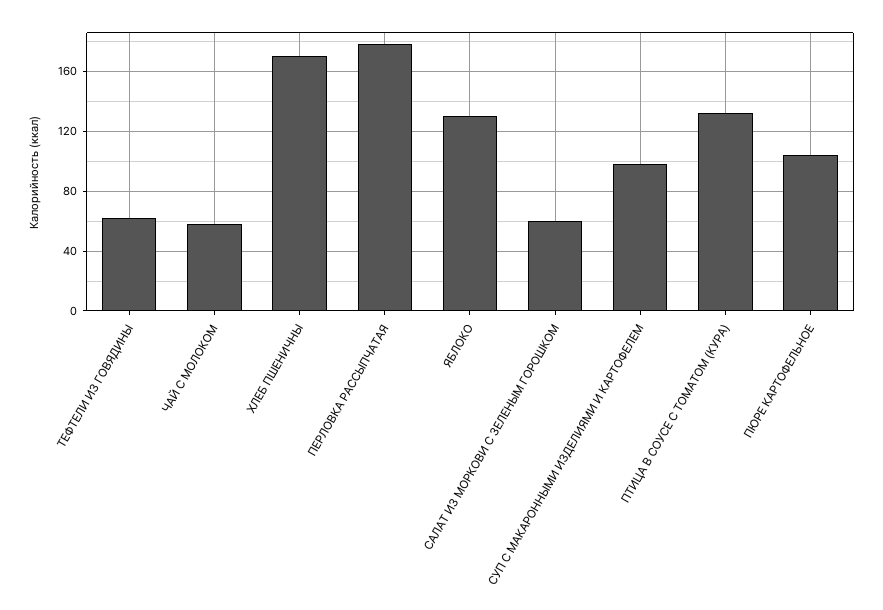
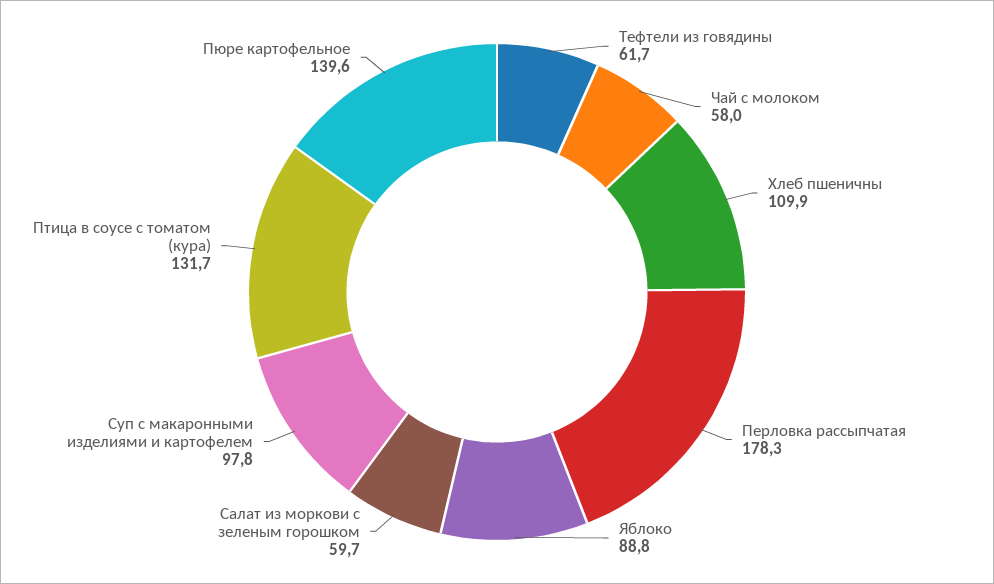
ХЛЕБ ПШЕНИЧНЫ: 170 -> 109.9
ЯБЛОКО: 130 -> 88.8
ПЮРЕ КАРТОФЕЛЬНОЕ: 105 -> 139.6

